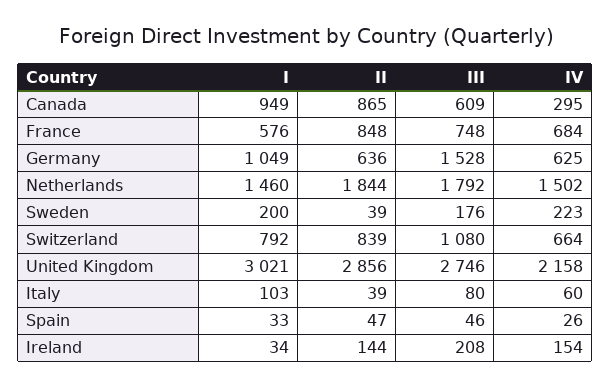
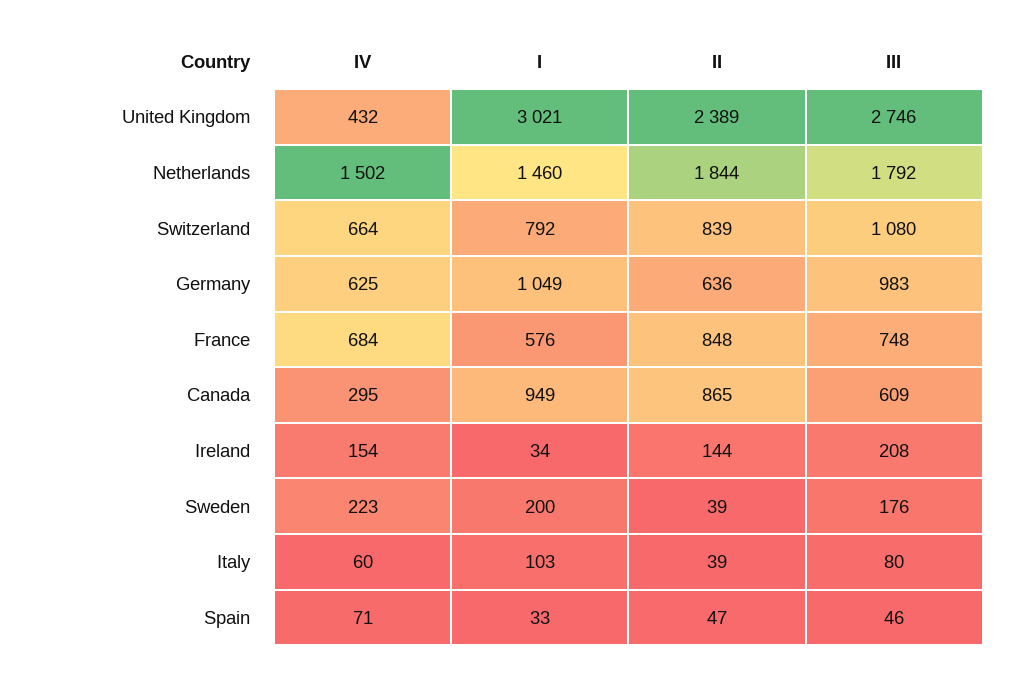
III, Germany: 1528 -> 983
II, United Kingdom: 2856 -> 2389
IV, United Kingdom: 2158 -> 432
IV, Spain: 26 -> 71

